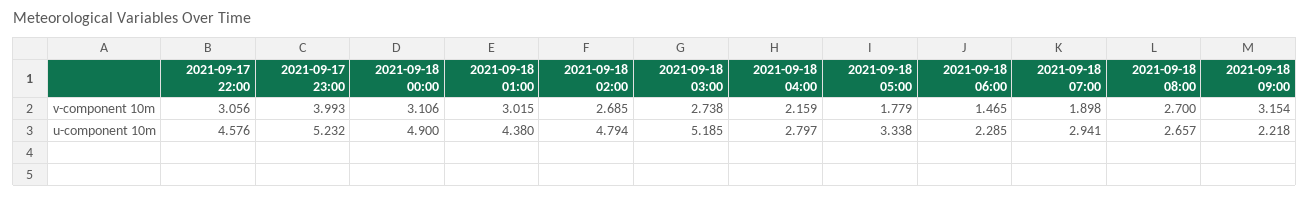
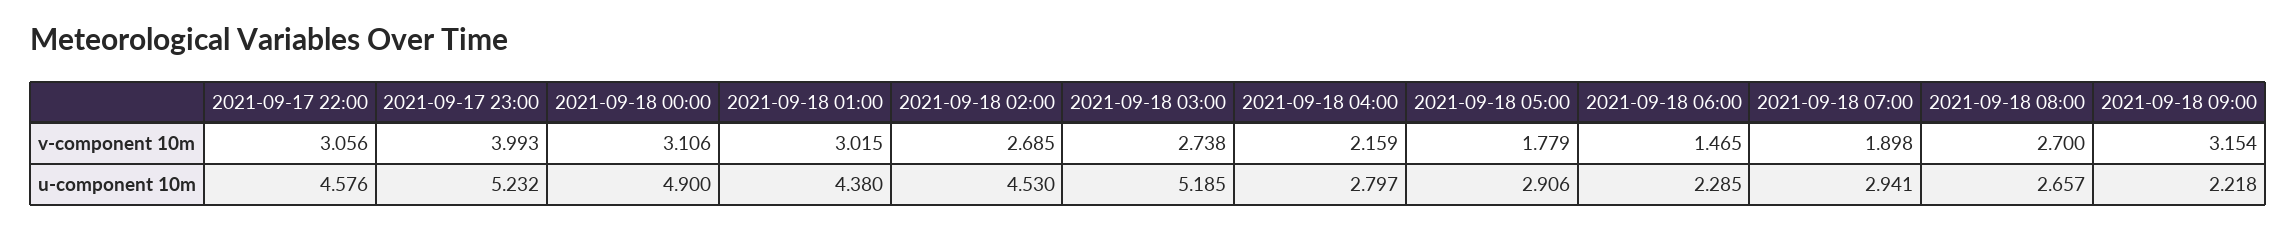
2021-09-18 02:00, u-component 10m: 4.794 -> 4.53
2021-09-18 05:00, u-component 10m: 3.338 -> 2.906

